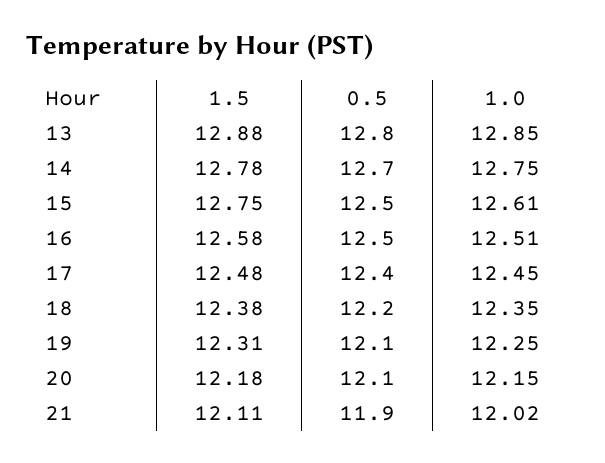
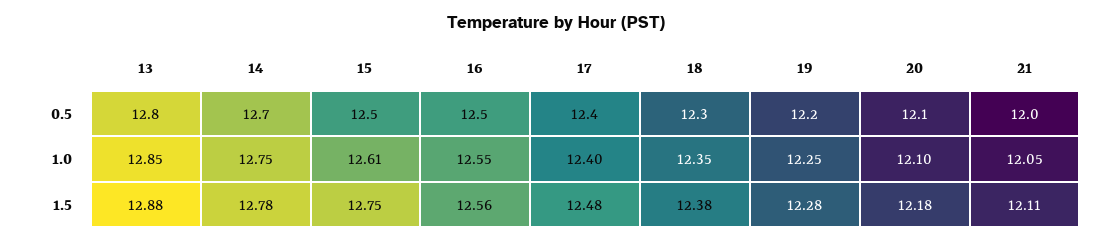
1.5, 16: 12.58 -> 12.56
1.0, 16: 12.51 -> 12.55
1.0, 17: 12.45 -> 12.4
0.5, 18: 12.2 -> 12.3
1.5, 19: 12.31 -> 12.28
0.5, 19: 12.1 -> 12.2
1.0, 20: 12.15 -> 12.1
0.5, 21: 11.9 -> 12
1.0, 21: 12.02 -> 12.05

